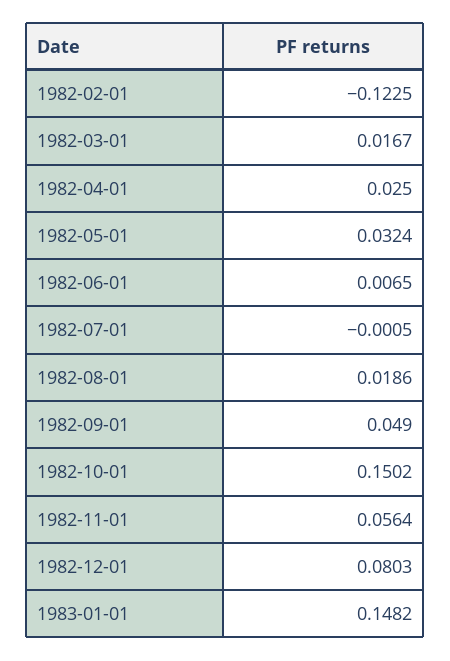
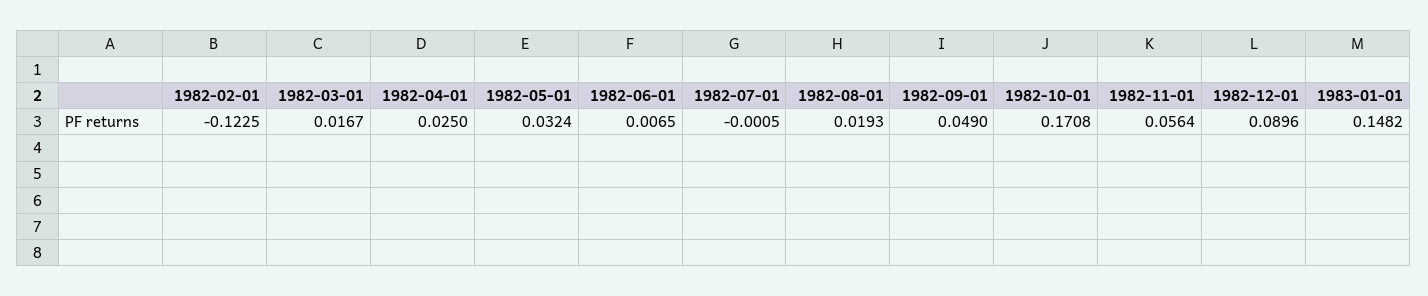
1982-08-01: 0.0186 -> 0.0193
1982-10-01: 0.1502 -> 0.1708
1982-12-01: 0.0803 -> 0.0896

